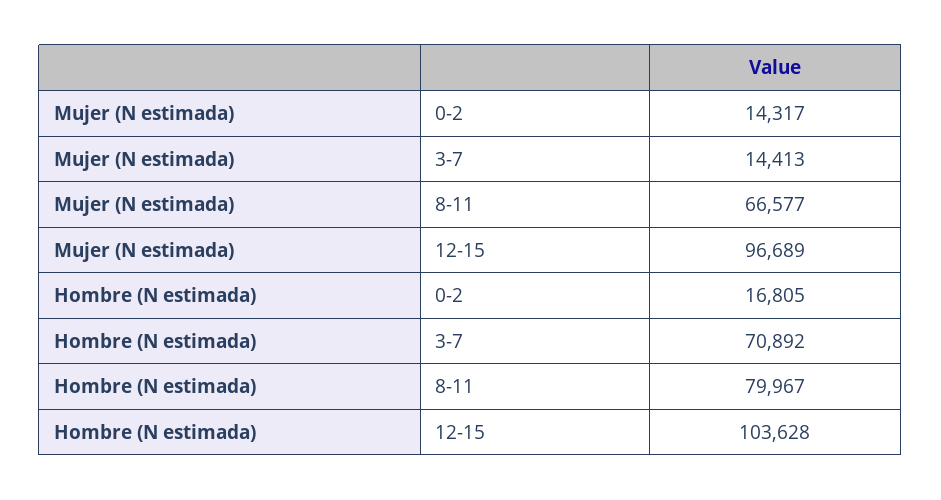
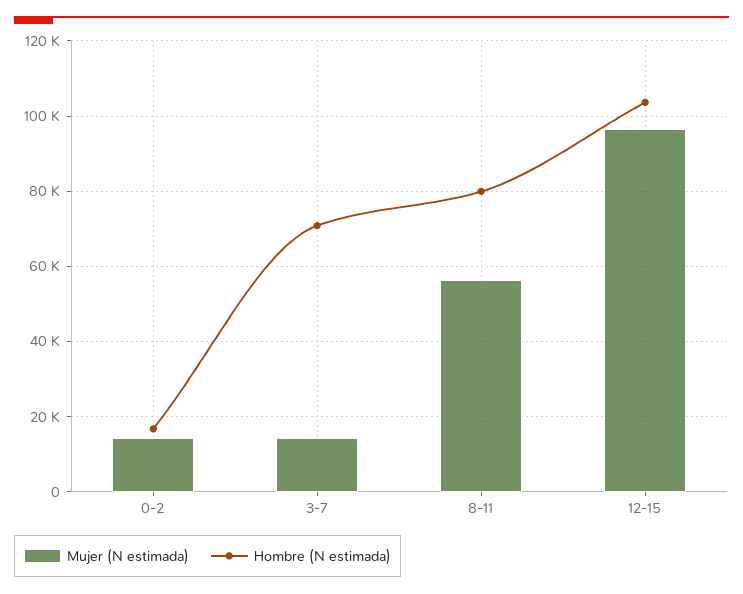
Mujer (N estimada), 8-11: 66577 -> 56000

